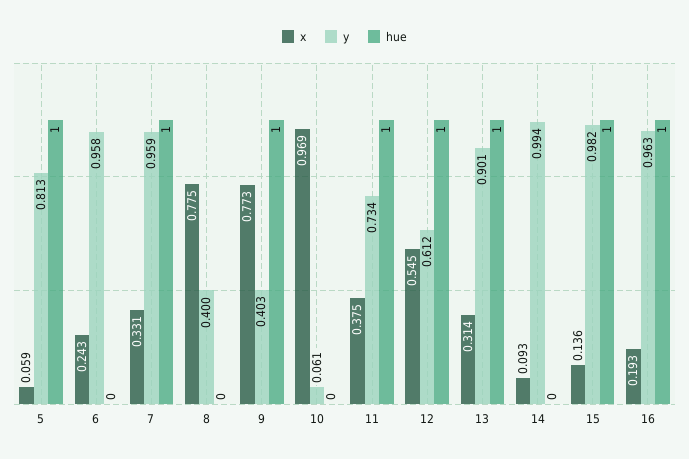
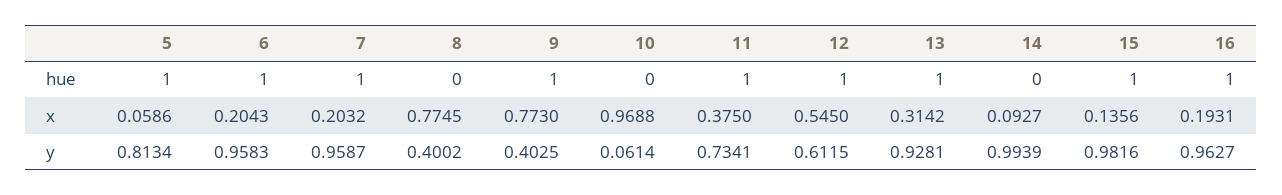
x, 6: 0.243 -> 0.2043
hue, 6: 0 -> 1
x, 7: 0.331 -> 0.2032
y, 13: 0.901 -> 0.9281

